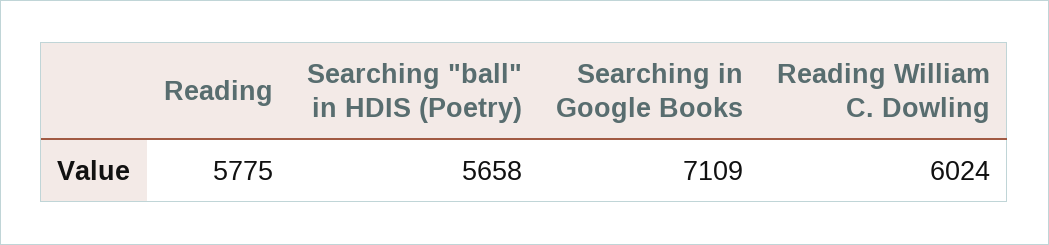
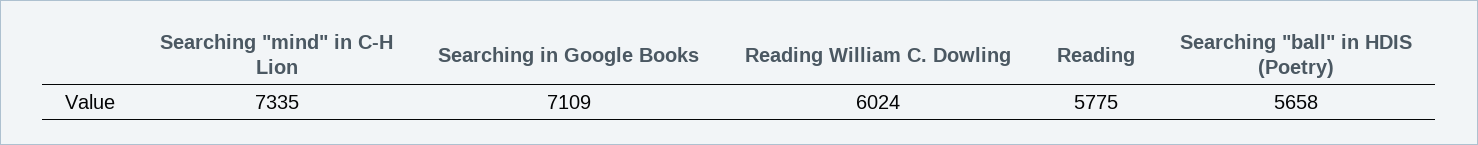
Searching "mind" in C-H Lion: none -> 7335

